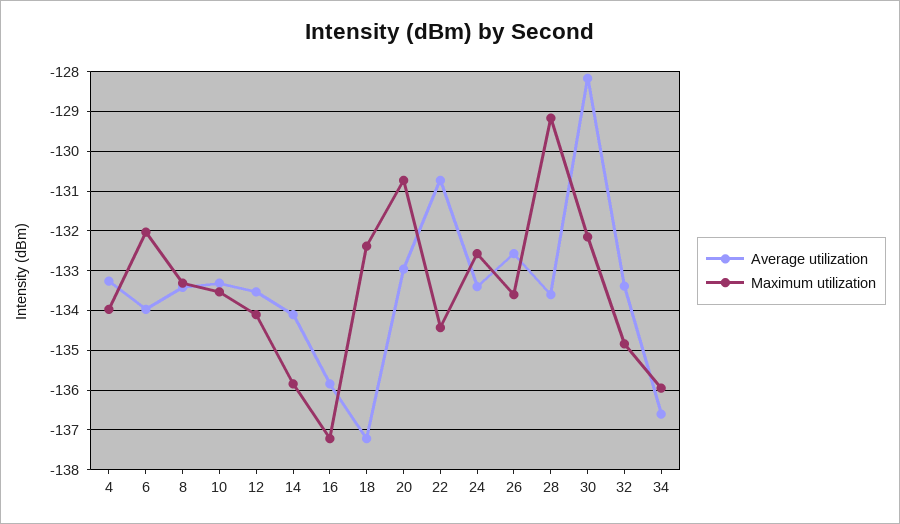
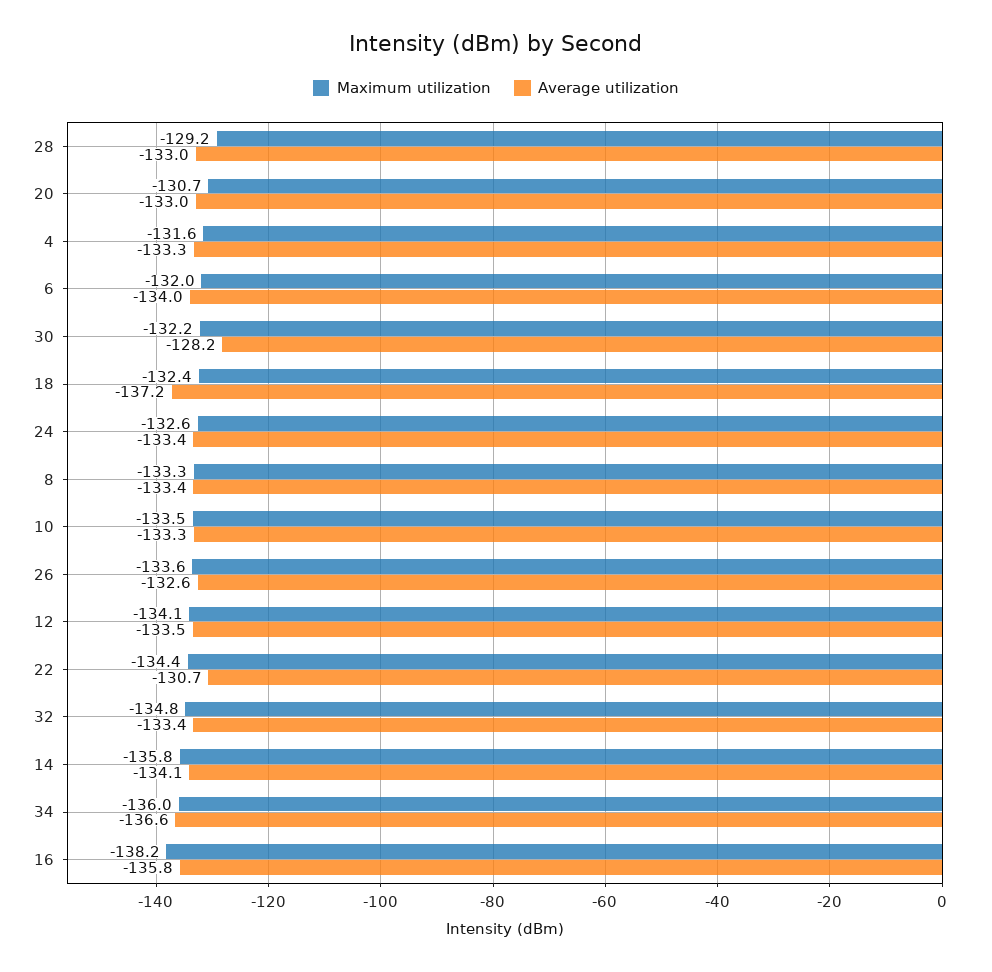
Maximum utilization, 4: -134 -> -131.6
Maximum utilization, 16: -137.2 -> -138.2
Average utilization, 28: -133.6 -> -133

